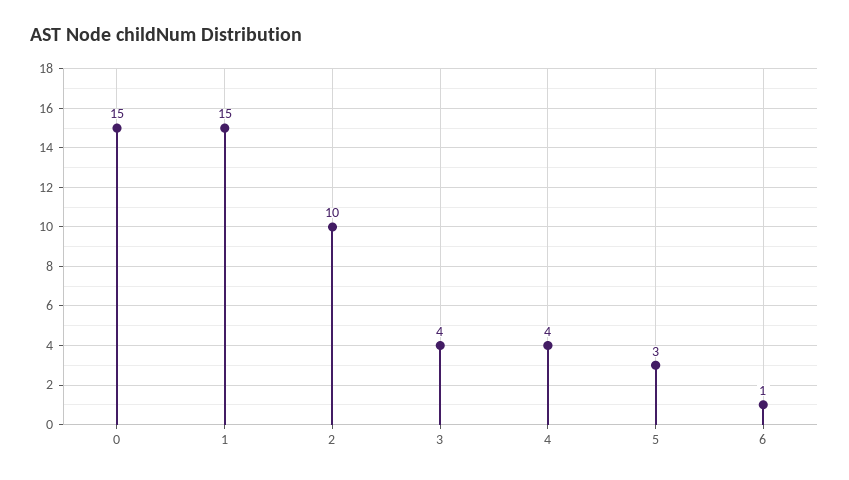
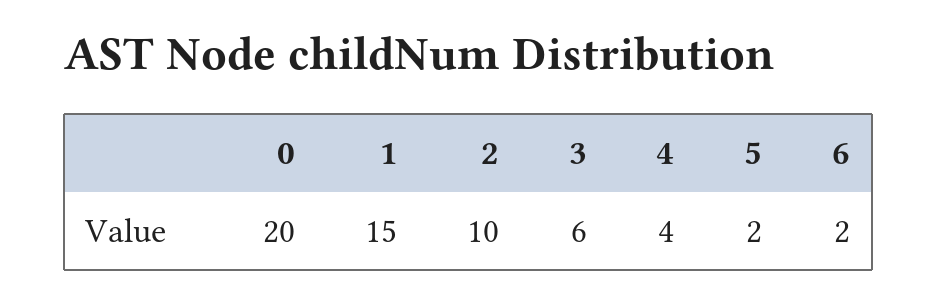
0: 15 -> 20
3: 4 -> 6
5: 3 -> 2
6: 1 -> 2

